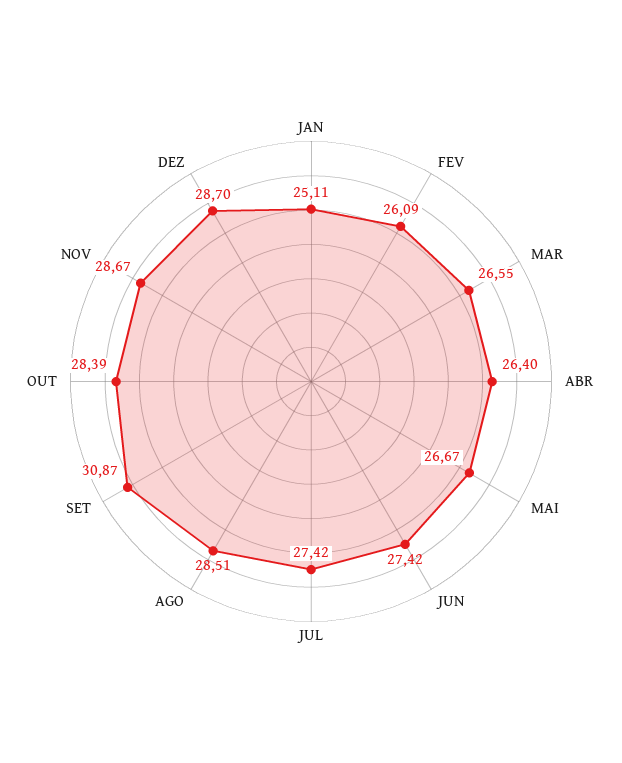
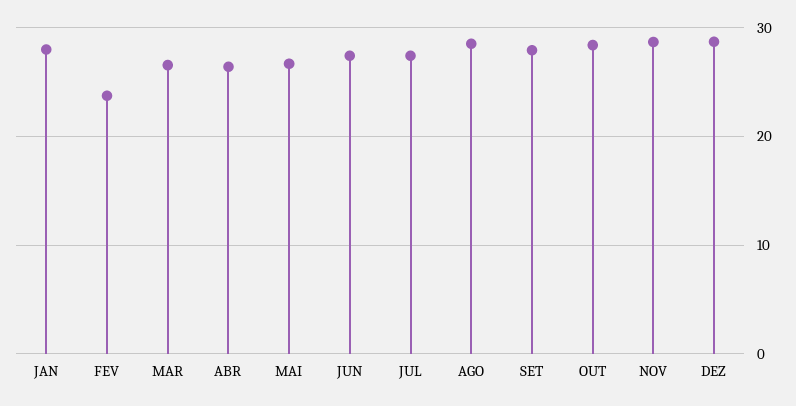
JAN: 25.11 -> 28
FEV: 26.09 -> 24
SET: 30.87 -> 28

